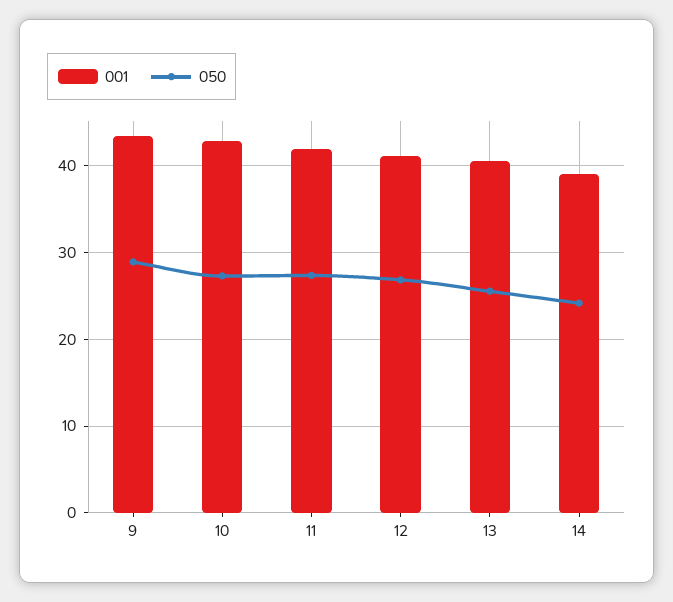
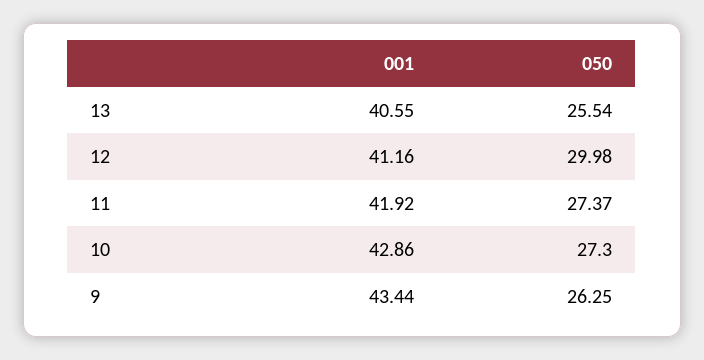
050, 9: 29 -> 26.25
050, 12: 27 -> 29.98
001, 14: 39 -> none
050, 14: 24 -> none

